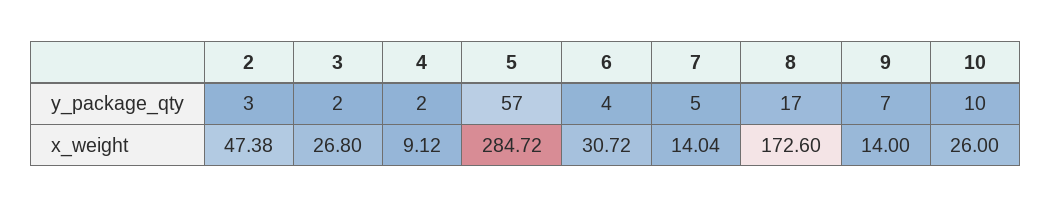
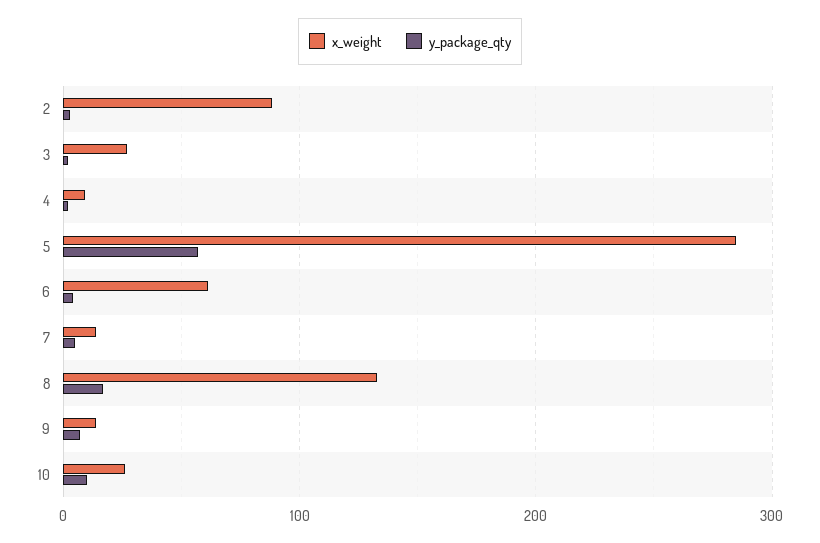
x_weight, 2: 47.38 -> 90
x_weight, 6: 30.72 -> 60
x_weight, 8: 172.6 -> 130

